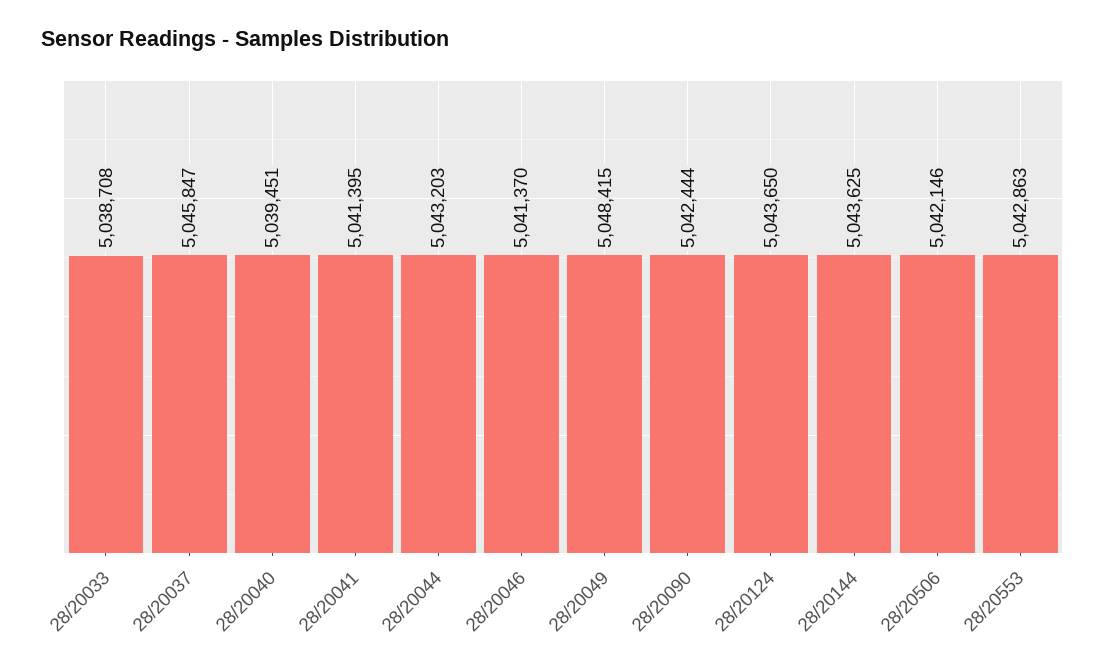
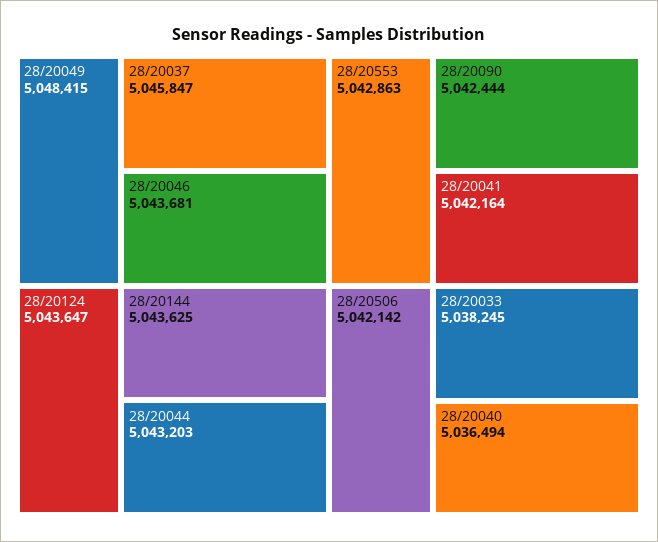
28/20033: 5038708 -> 5038245
28/20040: 5039451 -> 5036494
28/20041: 5041395 -> 5042164
28/20046: 5041370 -> 5043681
28/20124: 5043650 -> 5043647
28/20506: 5042146 -> 5042142

